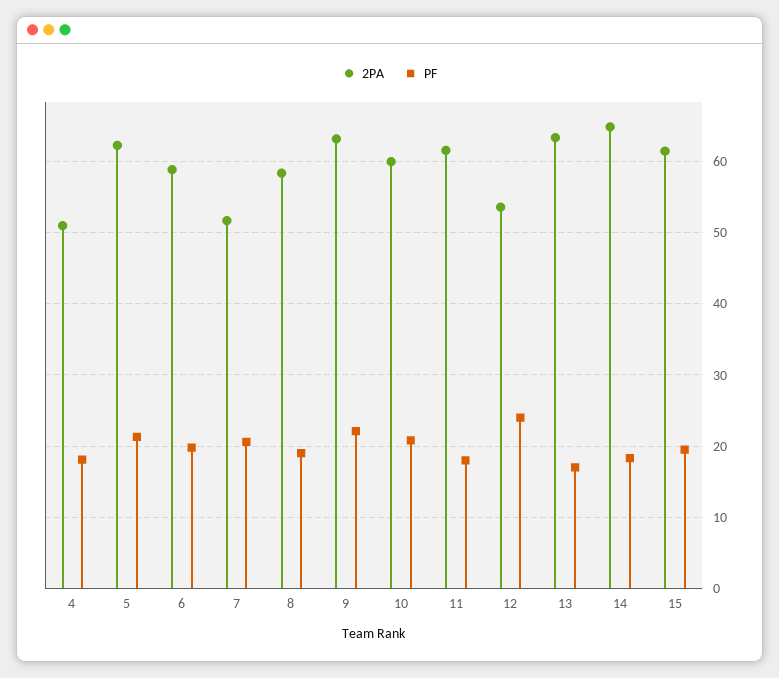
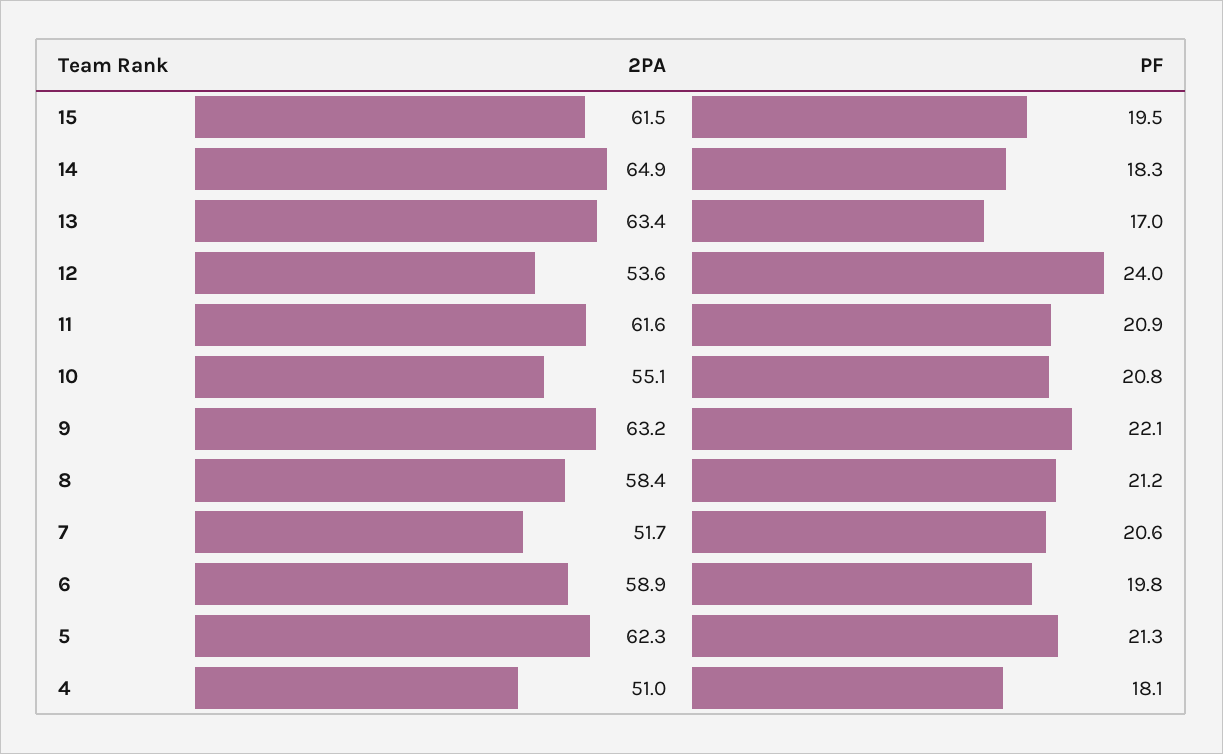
PF, 8: 19 -> 21.2
2PA, 10: 60 -> 55.1
PF, 11: 18 -> 20.9

